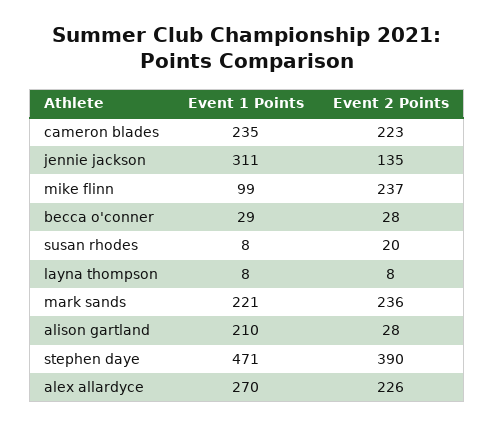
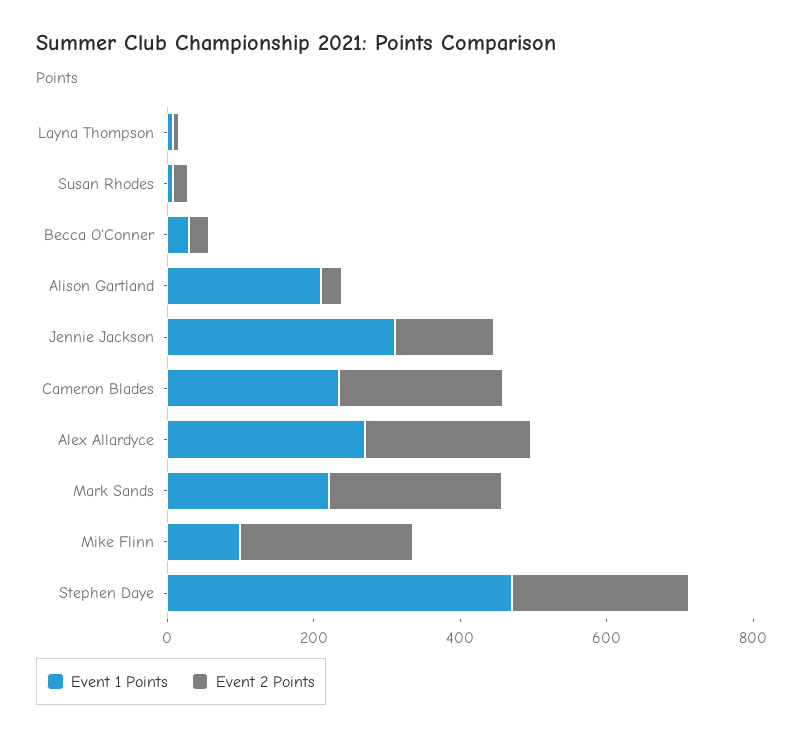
Event 2 Points, stephen daye: 390 -> 250

